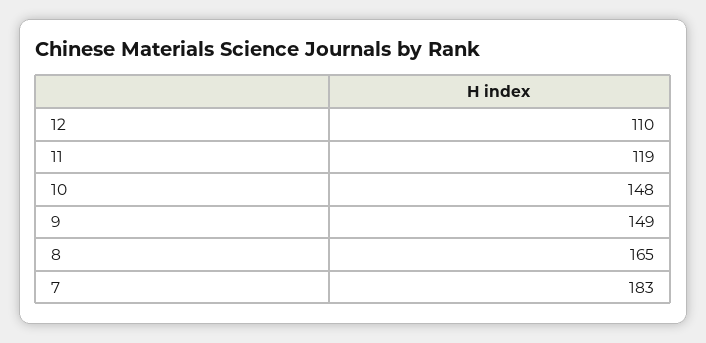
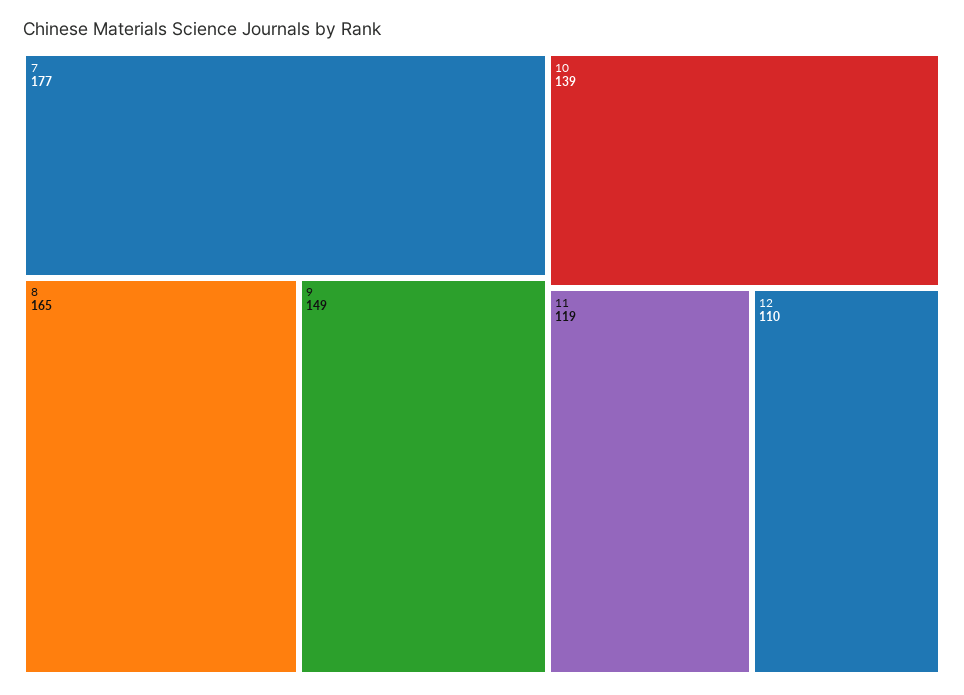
10: 148 -> 139
7: 183 -> 177

